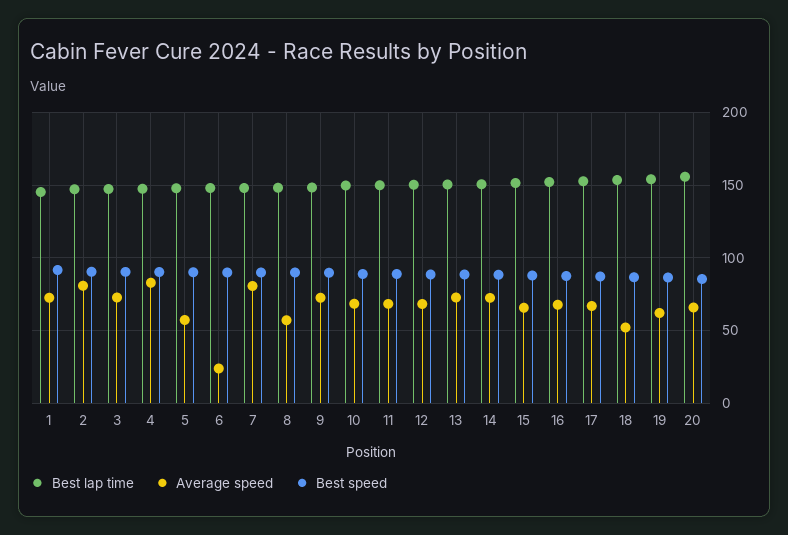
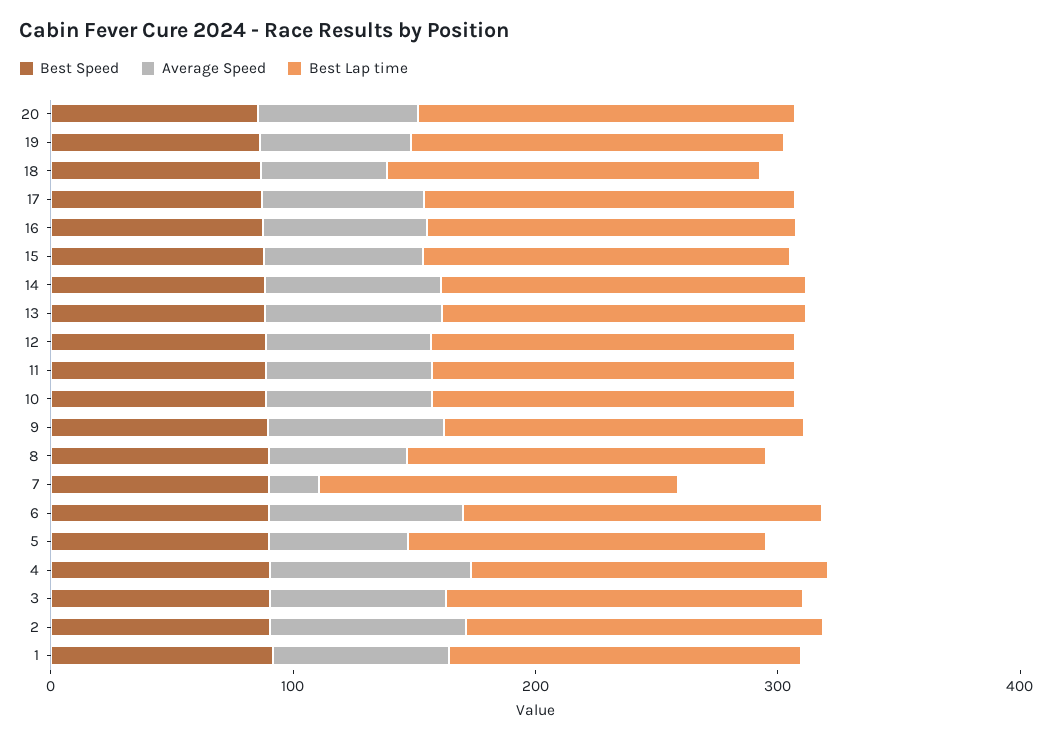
Average speed, 6: 25 -> 80
Average speed, 7: 80 -> 20

